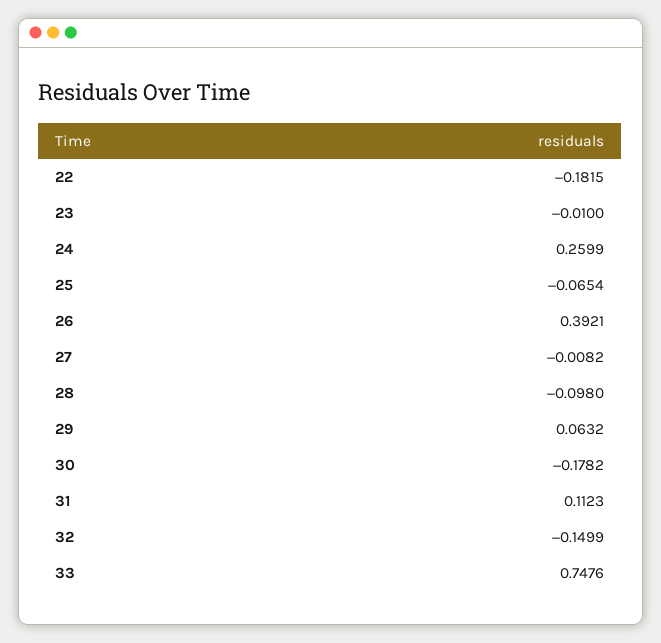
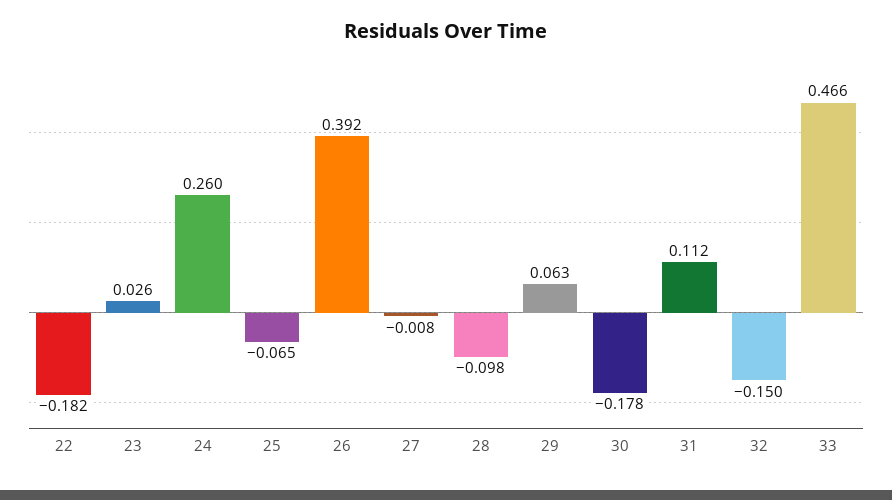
23: -0.01 -> 0.026
33: 0.7476 -> 0.466

